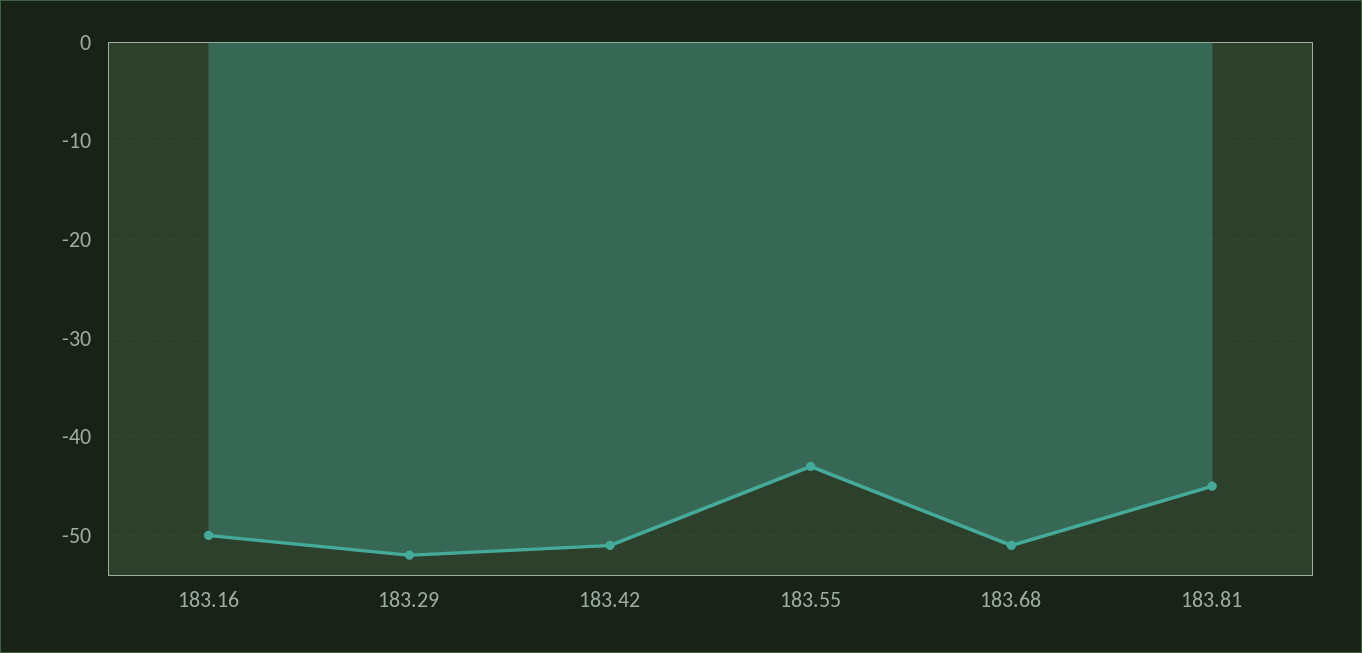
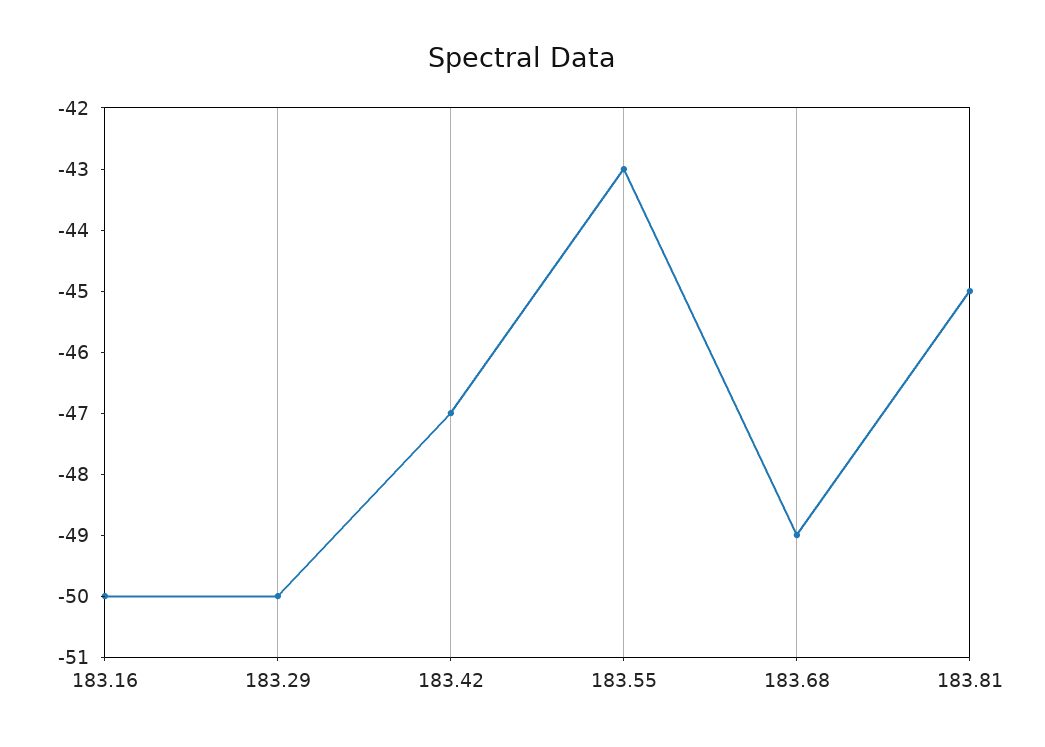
183.29: -52 -> -50
183.42: -51 -> -47
183.68: -51 -> -49

